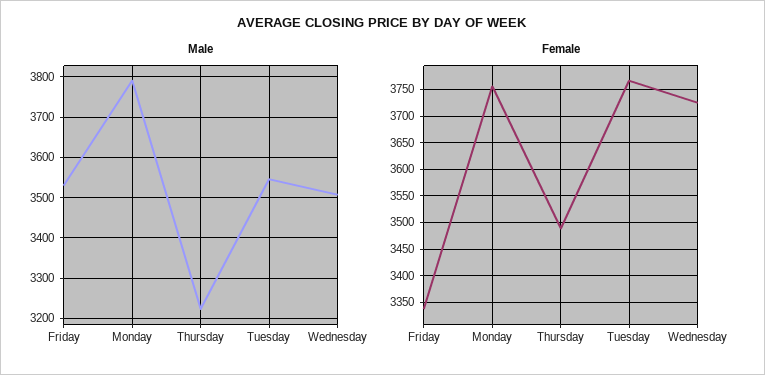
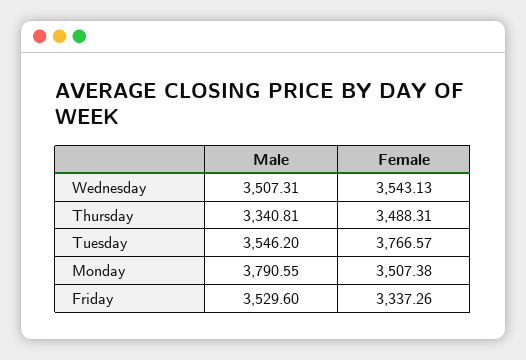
Male, Thursday: 3220 -> 3340.81
Female, Monday: 3750 -> 3507.38
Female, Wednesday: 3725 -> 3543.13

